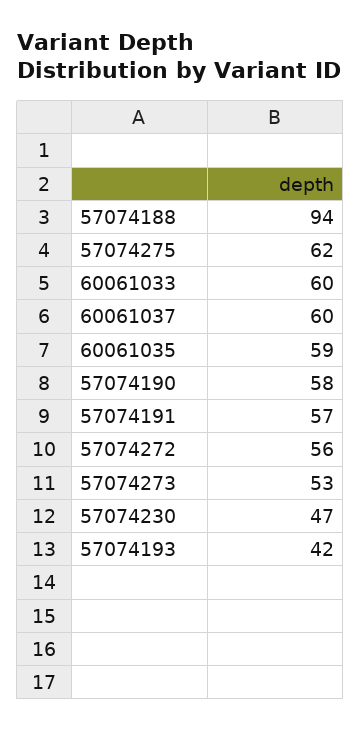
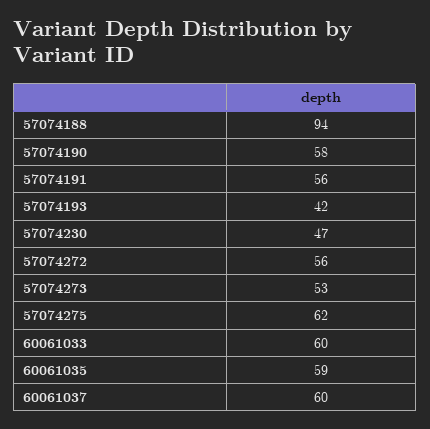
57074191: 57 -> 56

